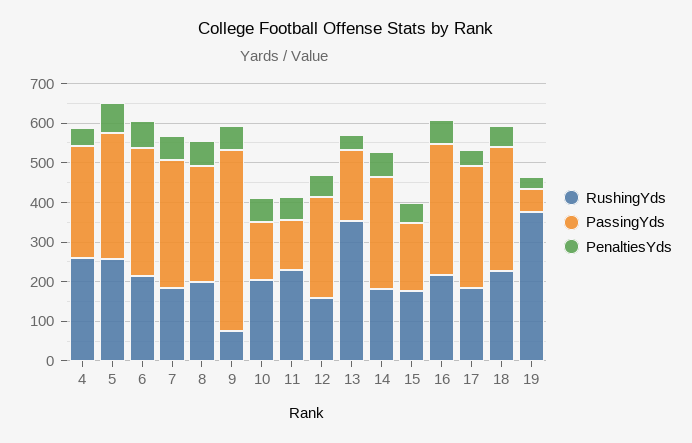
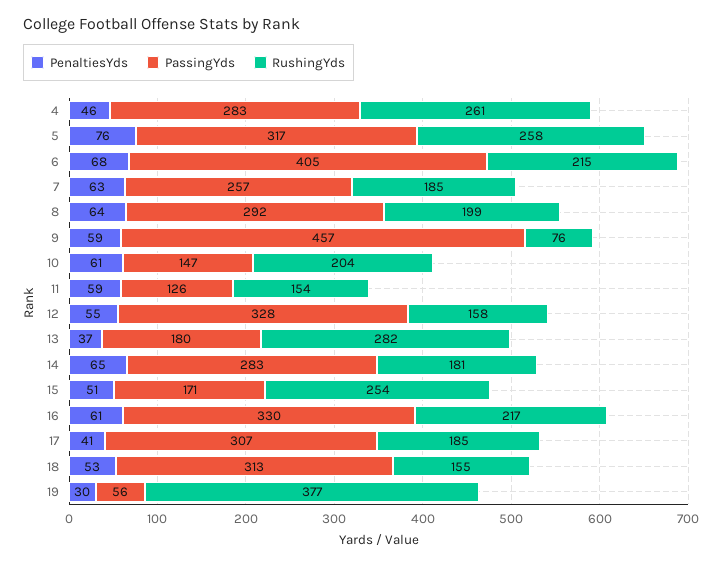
PassingYds, 6: 325 -> 405
PassingYds, 7: 325 -> 257
RushingYds, 11: 225 -> 154
PassingYds, 12: 250 -> 328
RushingYds, 13: 350 -> 282
RushingYds, 15: 175 -> 254
RushingYds, 18: 225 -> 155

